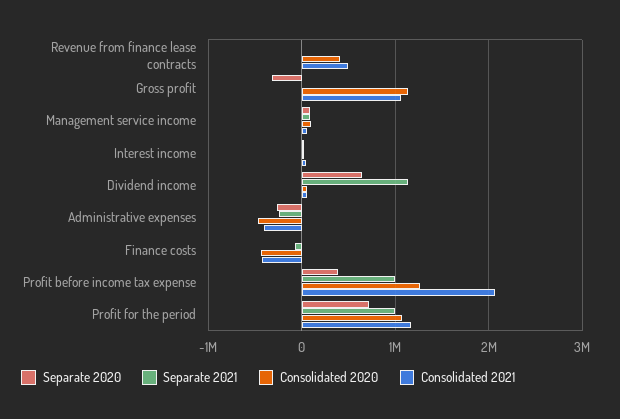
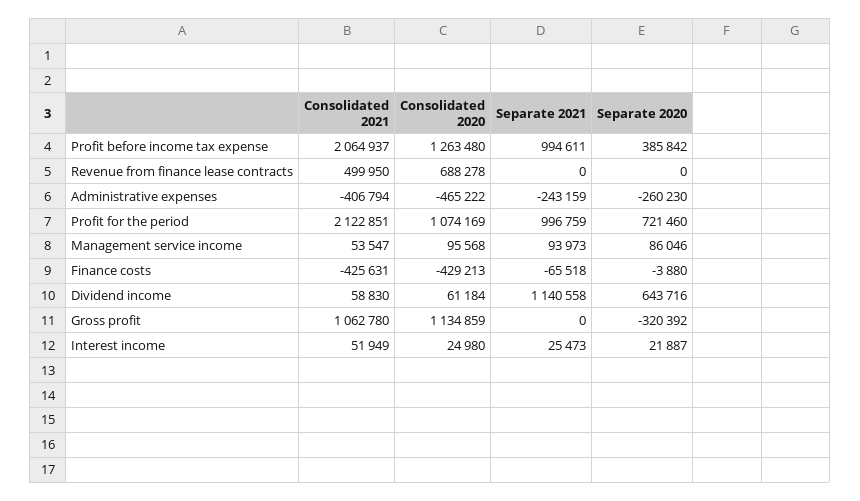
Consolidated 2020, Revenue from finance lease contracts: 400000 -> 688278
Consolidated 2021, Profit for the period: 1200000 -> 2122851

